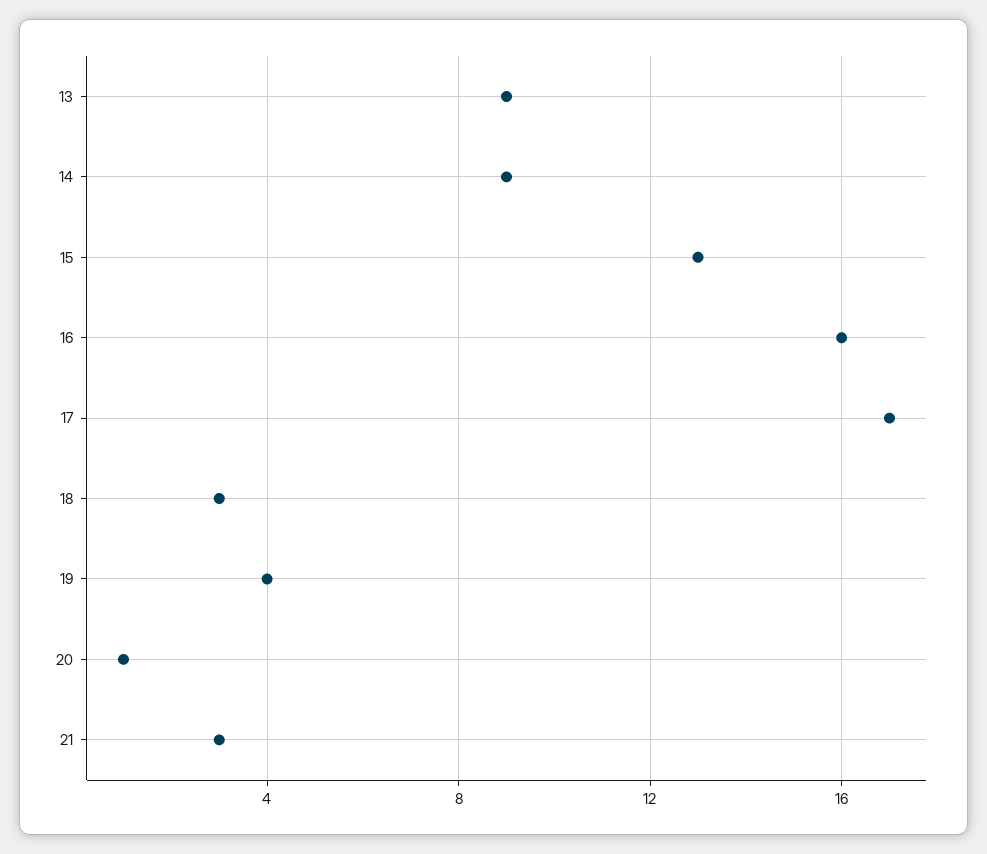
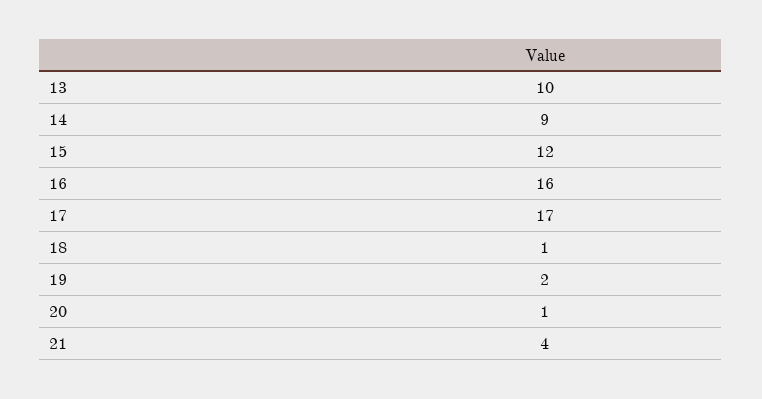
13: 9 -> 10
15: 13 -> 12
18: 3 -> 1
19: 4 -> 2
21: 3 -> 4

